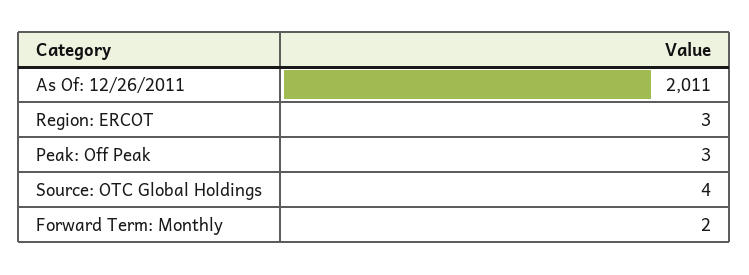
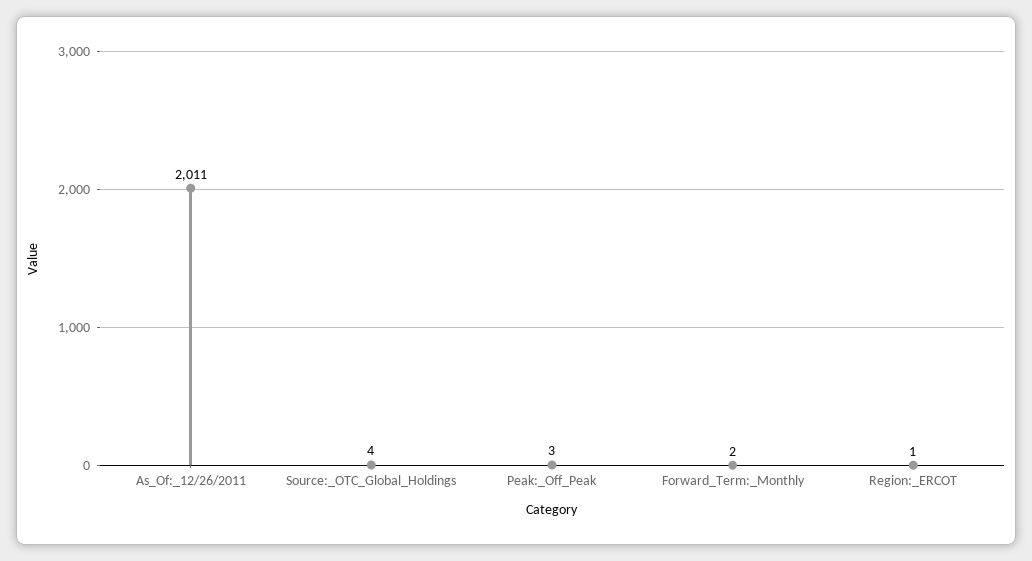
Region: ERCOT: 3 -> 1

